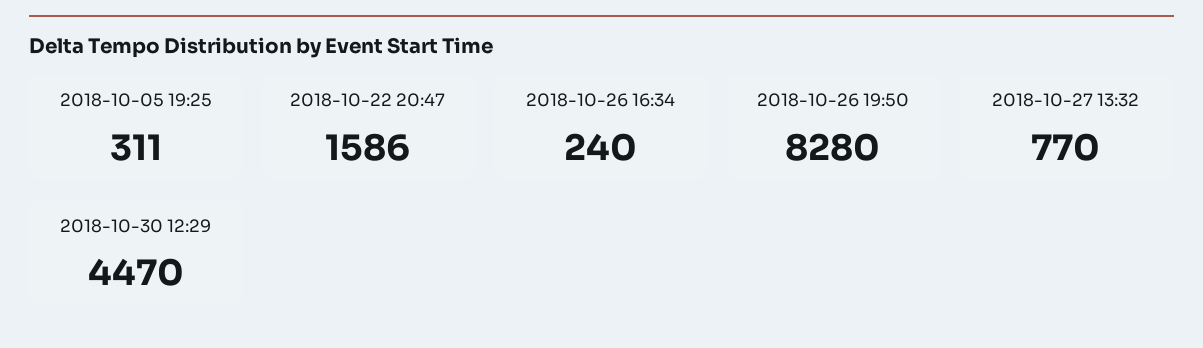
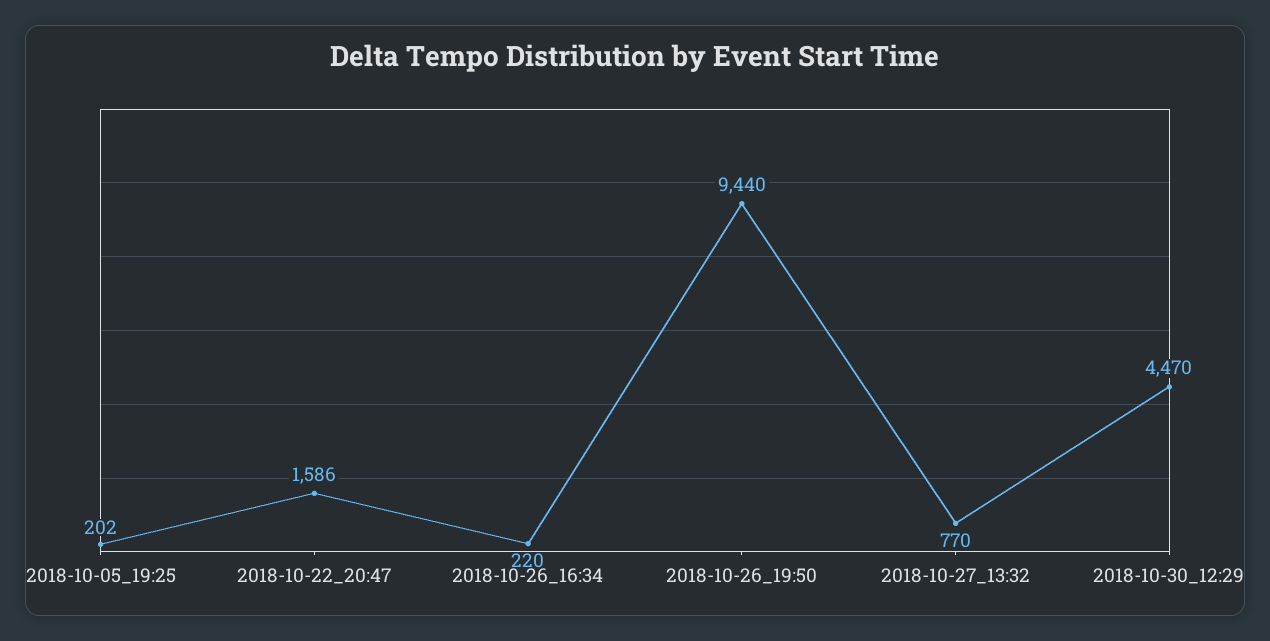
2018-10-05 19:25: 311 -> 202
2018-10-26 16:34: 240 -> 220
2018-10-26 19:50: 8280 -> 9440

